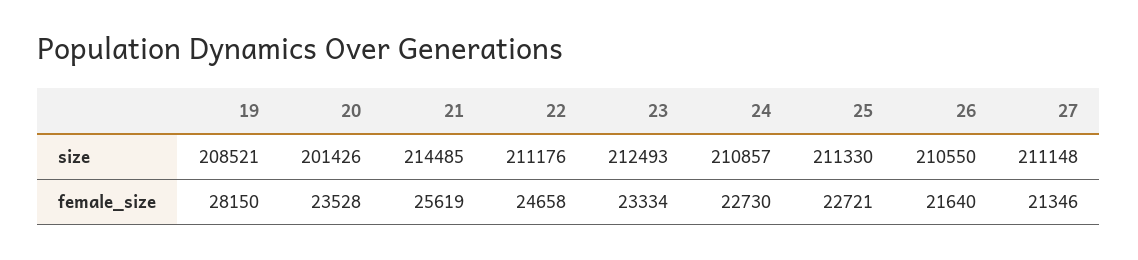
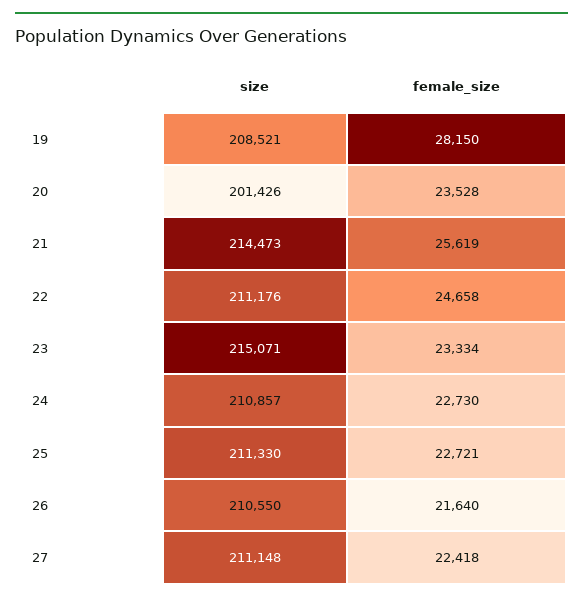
21, size: 214485 -> 214473
23, size: 212493 -> 215071
27, female_size: 21346 -> 22418

